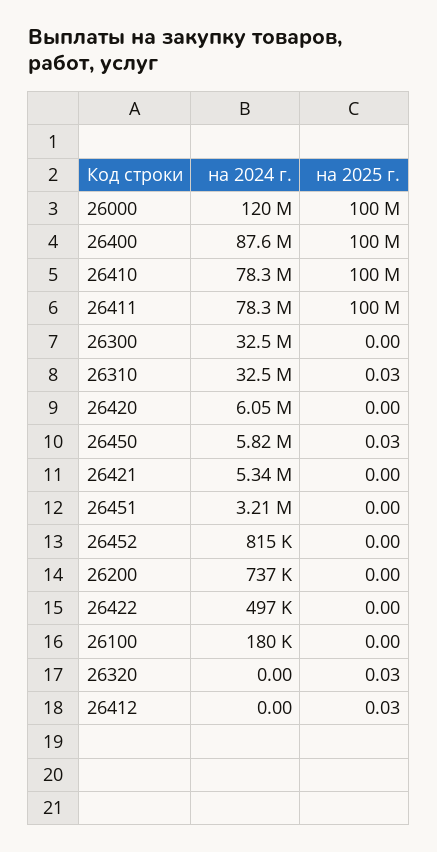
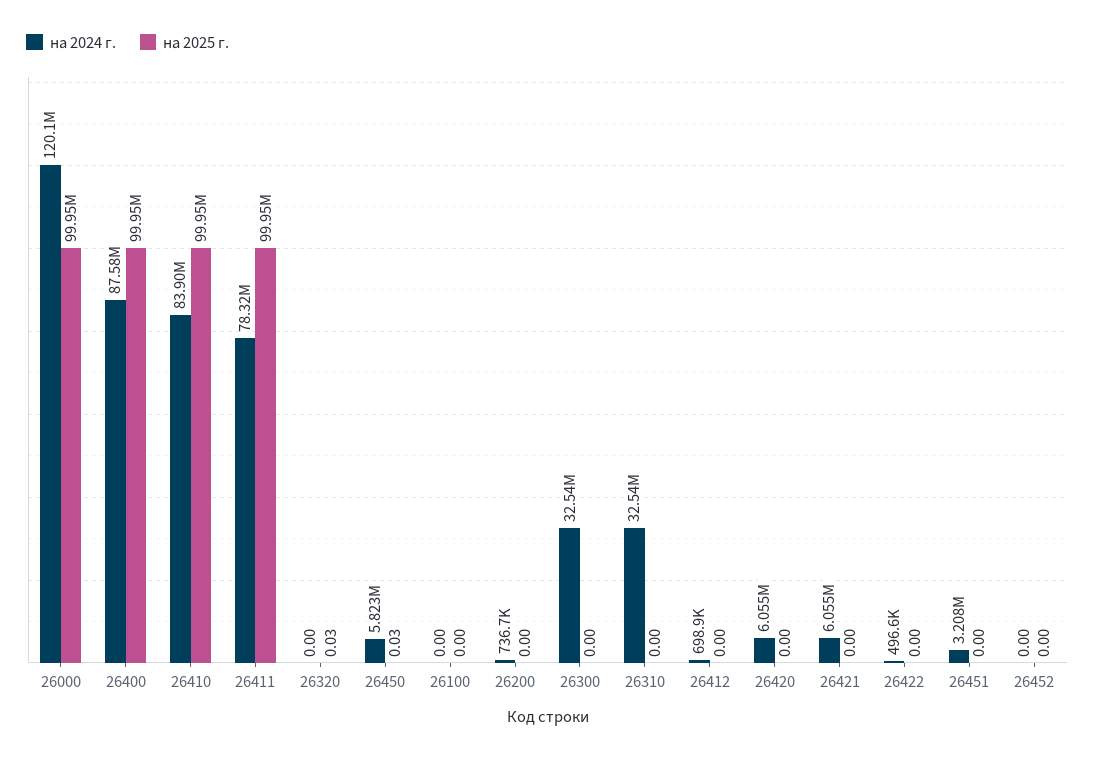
на 2024 г., 26410: 78300000 -> 83900000
на 2025 г., 26310: 0.03 -> 0
на 2024 г., 26421: 5340000 -> 6055000
на 2024 г., 26452: 815000 -> 0
на 2024 г., 26100: 180000 -> 0
на 2024 г., 26412: 0 -> 698900
на 2025 г., 26412: 0.03 -> 0

